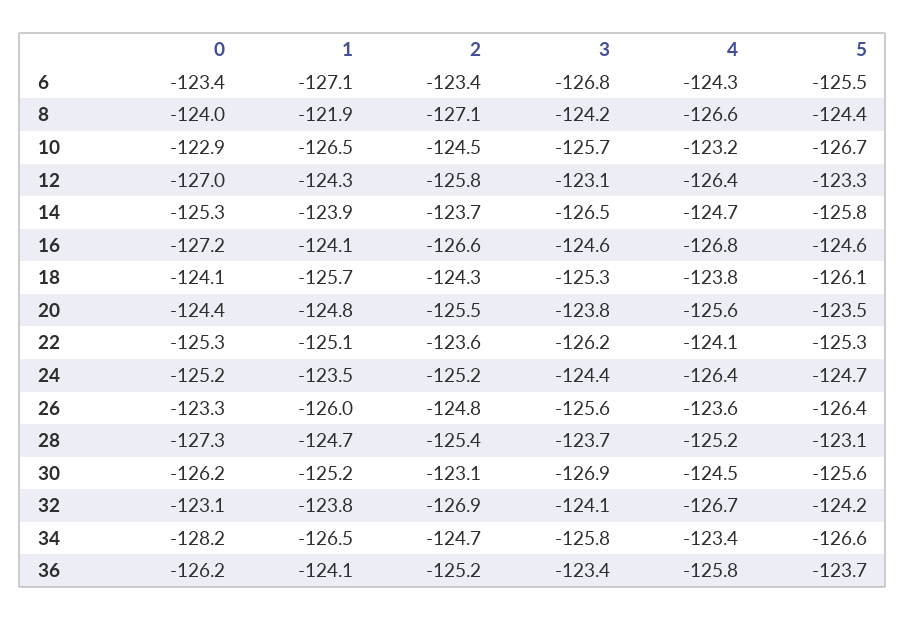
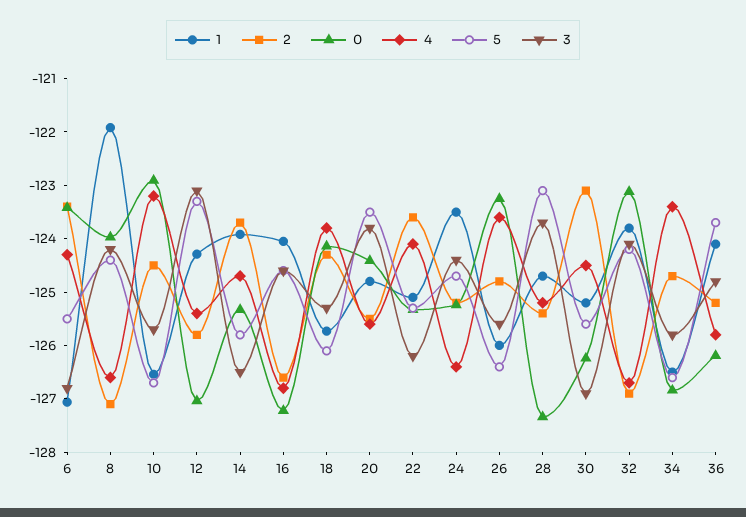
4, 12: -126.4 -> -125.4
0, 34: -128.2 -> -126.8
3, 36: -123.4 -> -124.8

